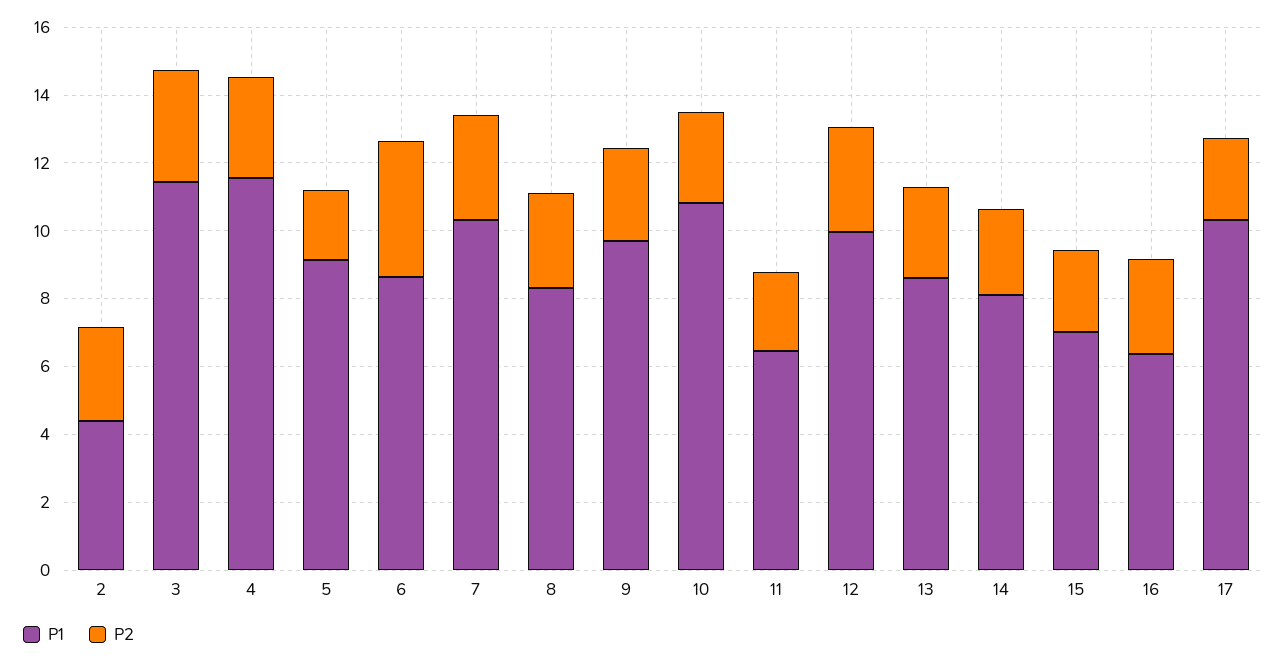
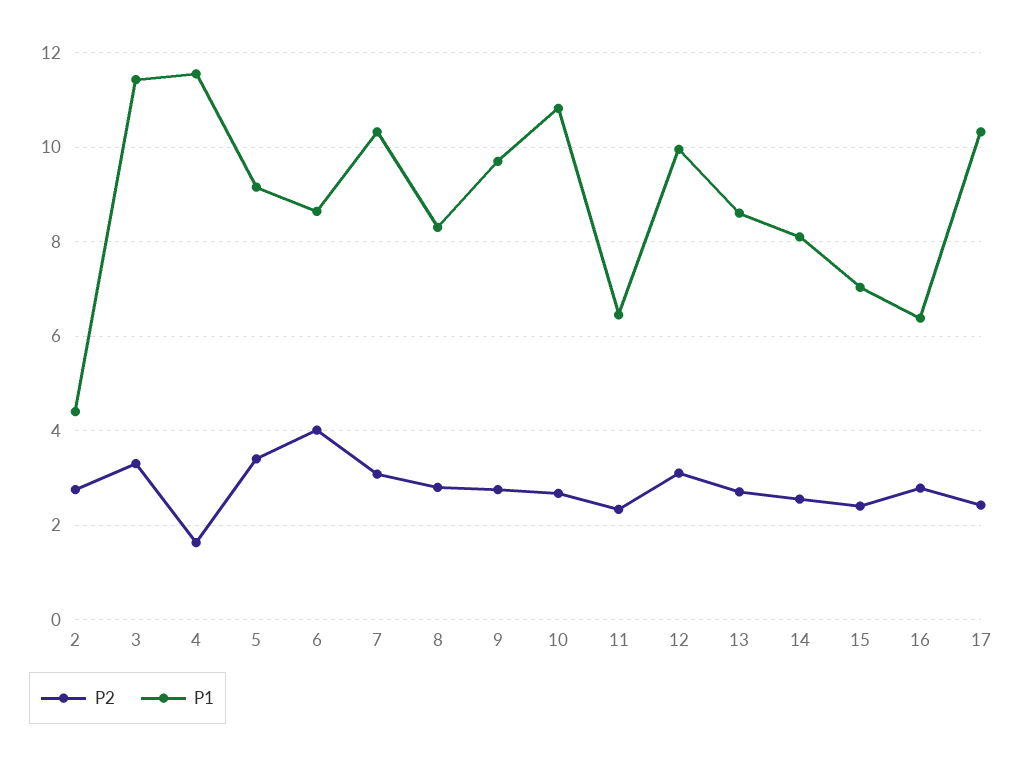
P2, 4: 3 -> 1.6
P2, 5: 2 -> 3.4

